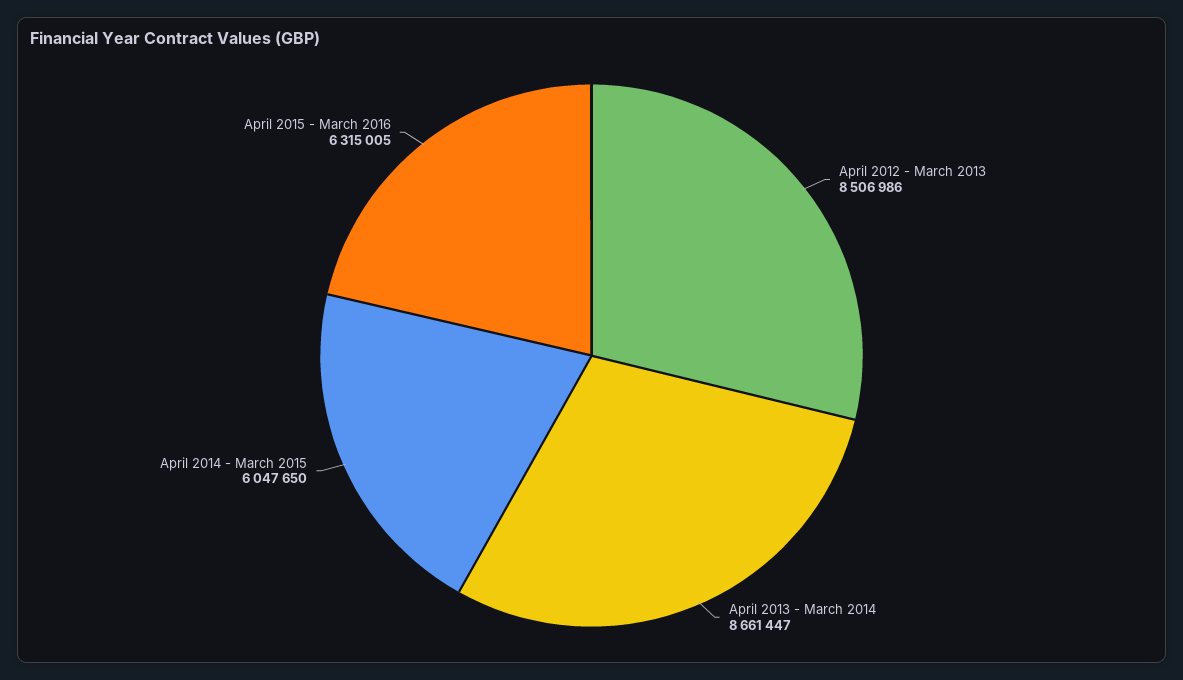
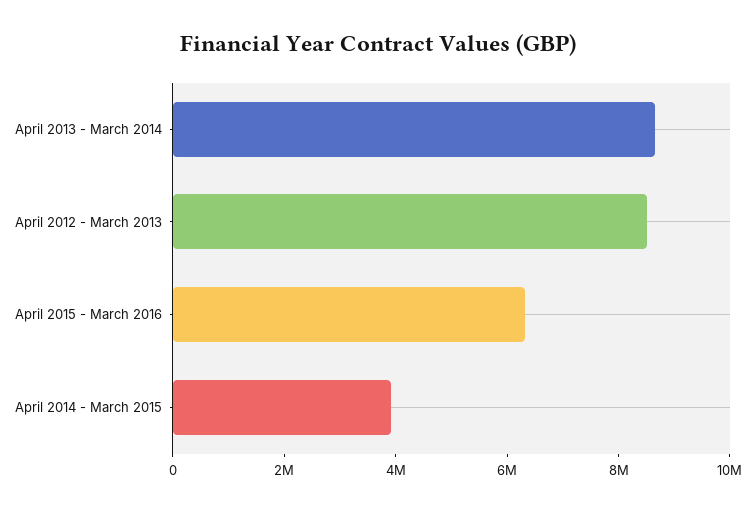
April 2014 - March 2015: 6047650 -> 4000000

